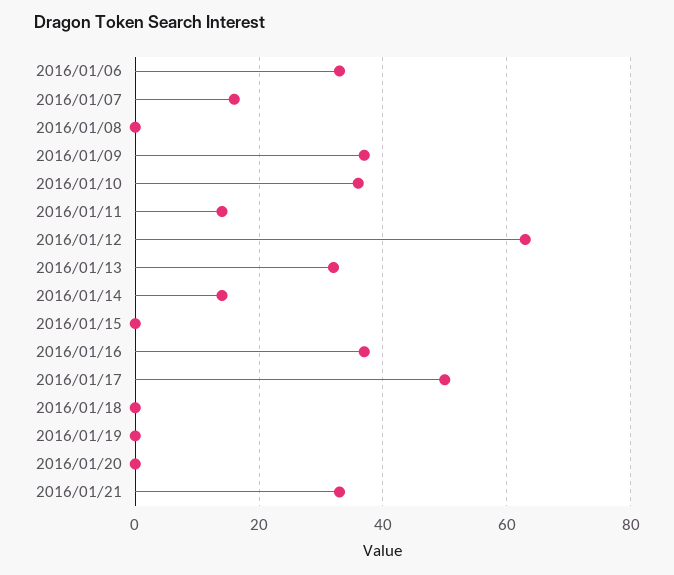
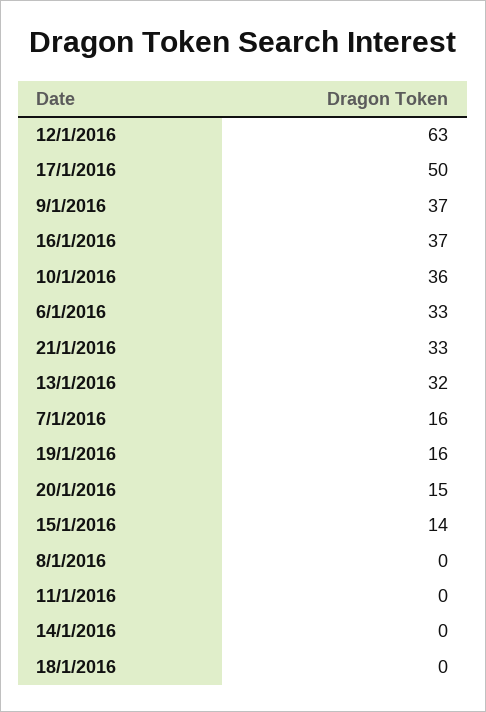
2016/01/11: 15 -> 0
2016/01/14: 15 -> 0
2016/01/15: 0 -> 14
2016/01/19: 0 -> 16
2016/01/20: 0 -> 15

